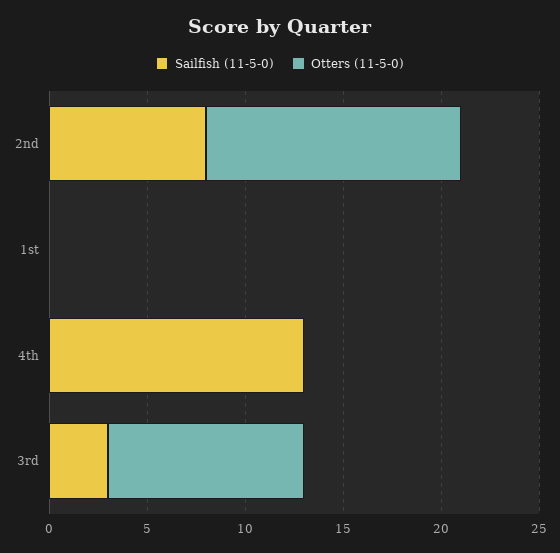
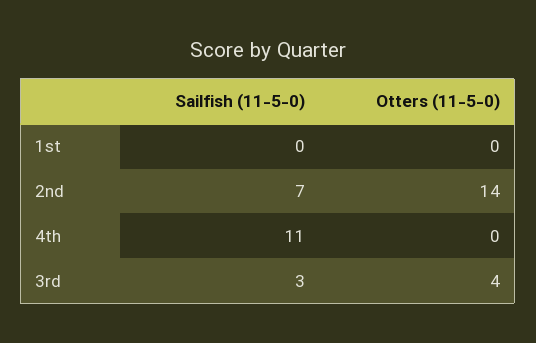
Sailfish (11-5-0), 2nd: 8 -> 7
Otters (11-5-0), 2nd: 13 -> 14
Sailfish (11-5-0), 4th: 13 -> 11
Otters (11-5-0), 3rd: 10 -> 4

